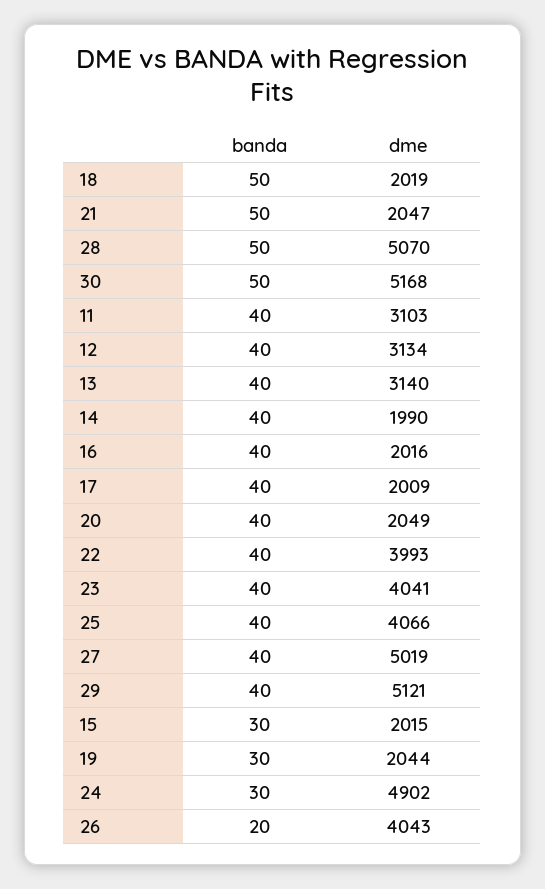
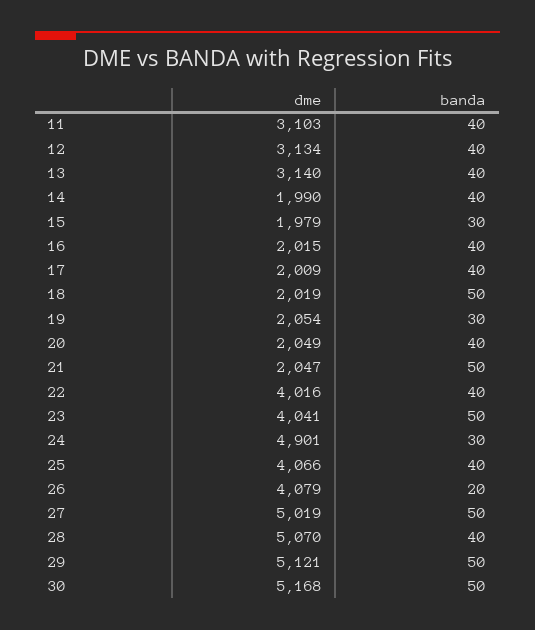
banda, 28: 50 -> 40
dme, 16: 2016 -> 2015
dme, 22: 3993 -> 4016
banda, 23: 40 -> 50
banda, 27: 40 -> 50
banda, 29: 40 -> 50
dme, 15: 2015 -> 1979
dme, 19: 2044 -> 2054
dme, 24: 4902 -> 4901
dme, 26: 4043 -> 4079

